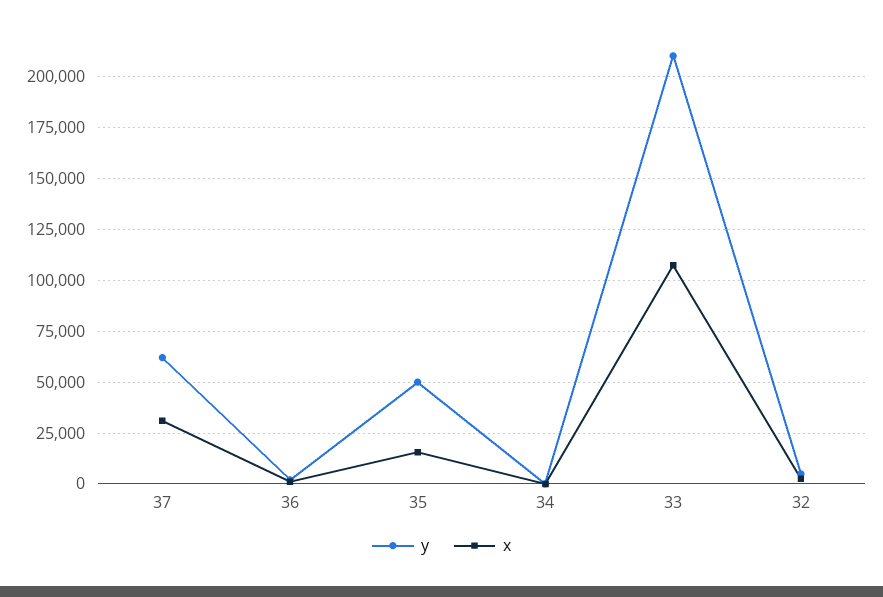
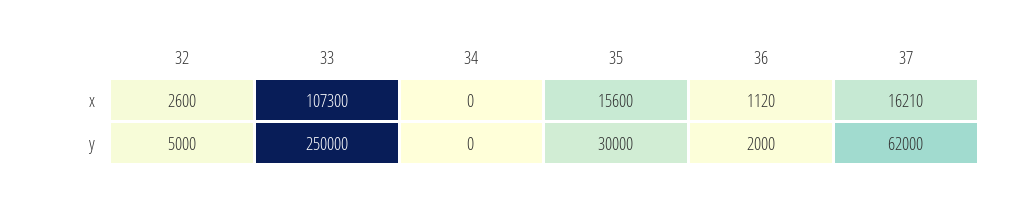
x, 37: 30000 -> 16210
y, 35: 50000 -> 30000
y, 33: 210000 -> 250000

